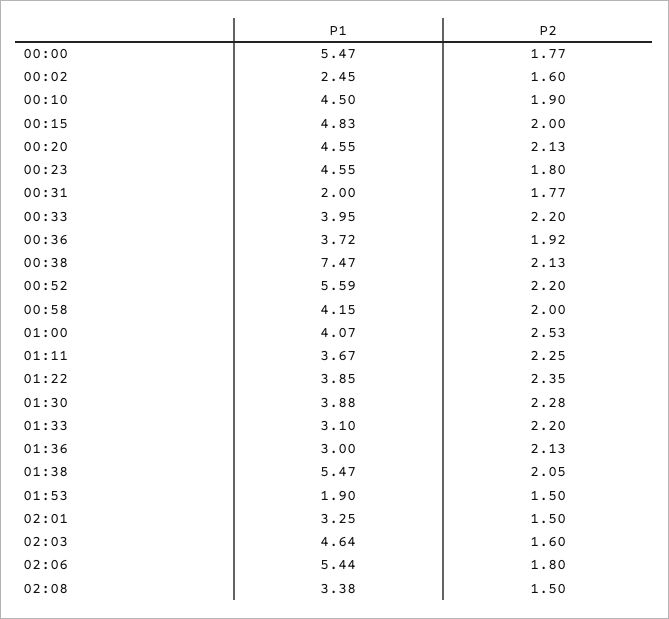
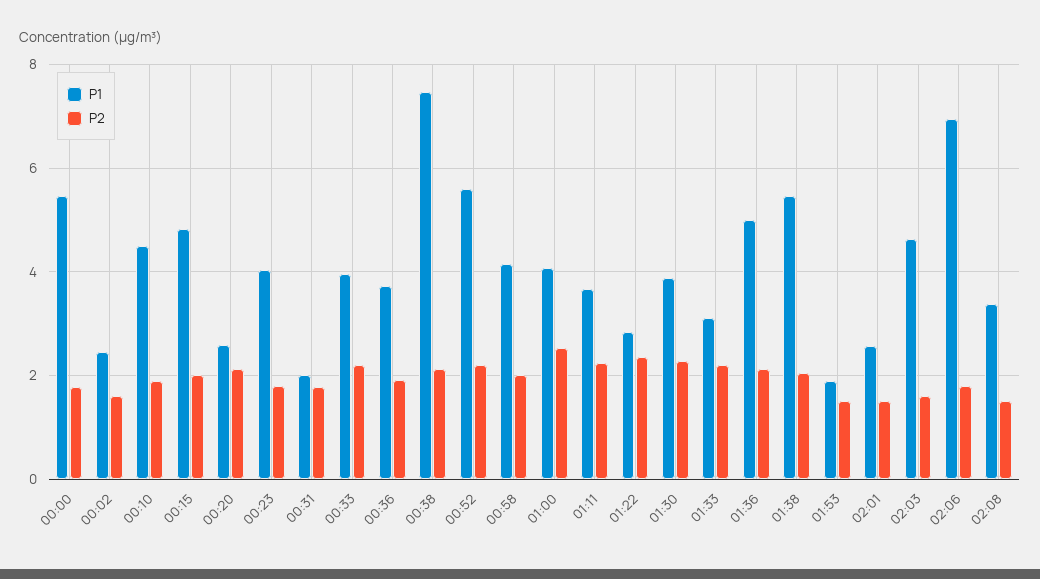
P1, 00:20: 4.55 -> 2.6
P1, 00:23: 4.55 -> 4
P1, 01:22: 3.85 -> 2.8
P1, 01:36: 3 -> 5
P1, 02:01: 3.25 -> 2.6
P1, 02:06: 5.44 -> 7

